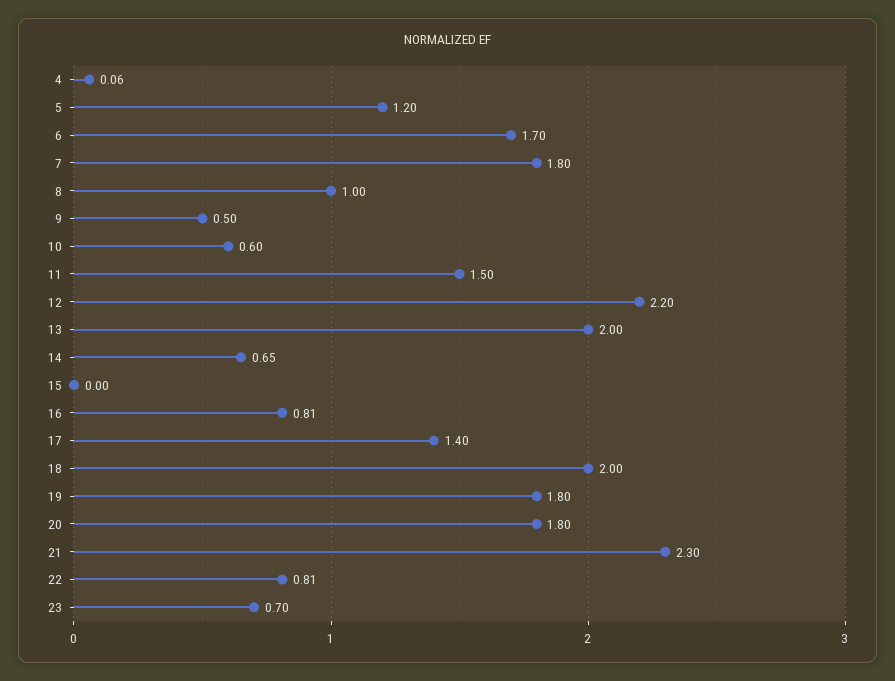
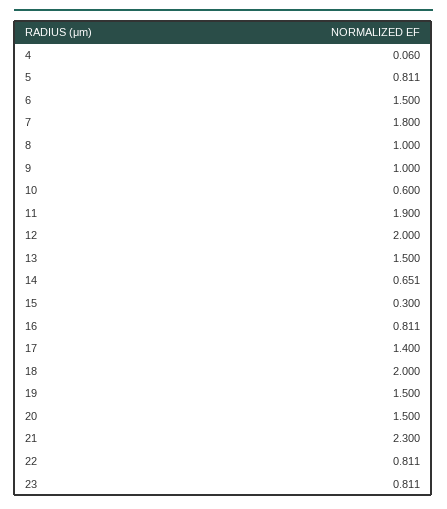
5: 1.2 -> 0.811
6: 1.7 -> 1.5
9: 0.5 -> 1
11: 1.5 -> 1.9
12: 2.2 -> 2
13: 2 -> 1.5
15: 0 -> 0.3
19: 1.8 -> 1.5
20: 1.8 -> 1.5
23: 0.7 -> 0.811

